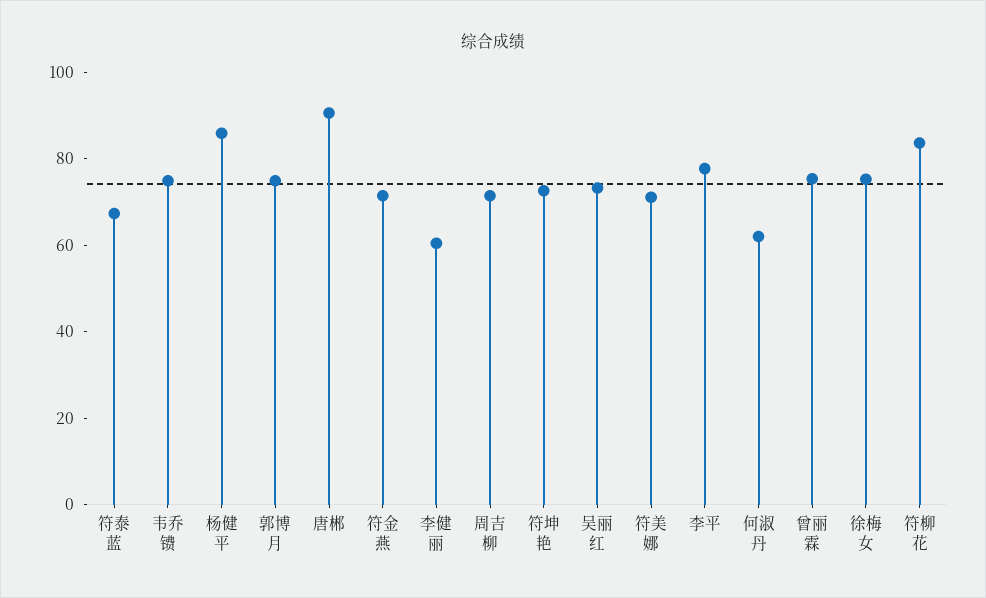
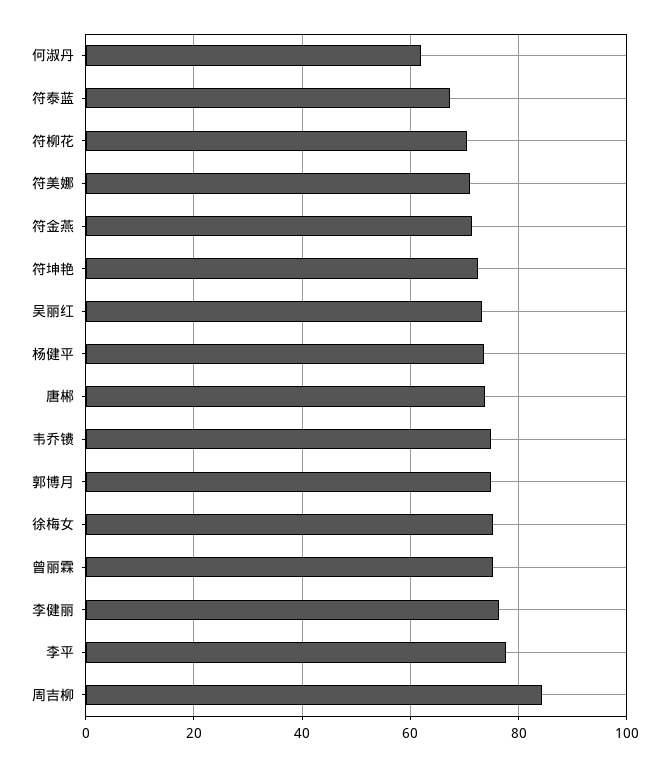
杨健平: 85 -> 74
唐郴: 90 -> 74
李健丽: 60 -> 76
周吉柳: 70 -> 84
符柳花: 85 -> 70

